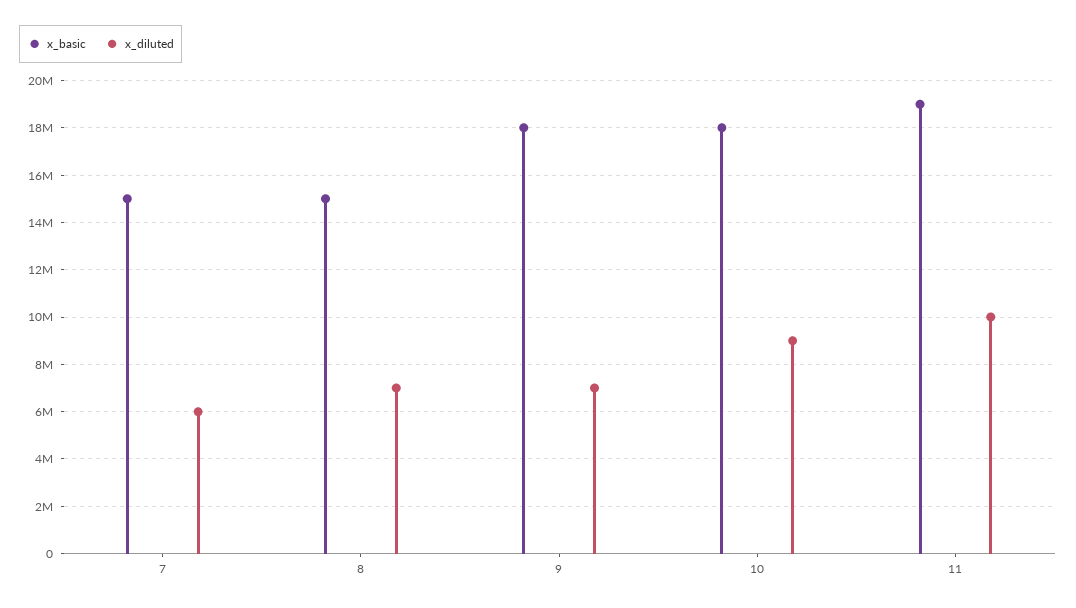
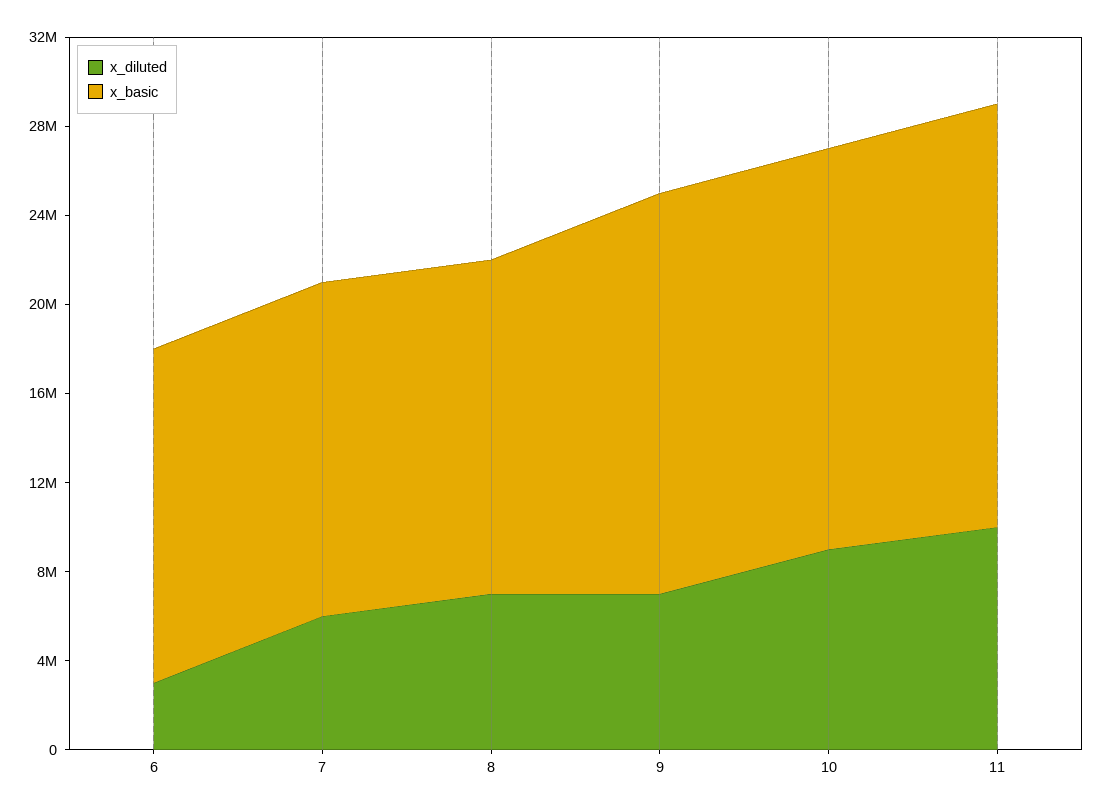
x_diluted, 6: none -> 3000000
x_basic, 6: none -> 15000000

